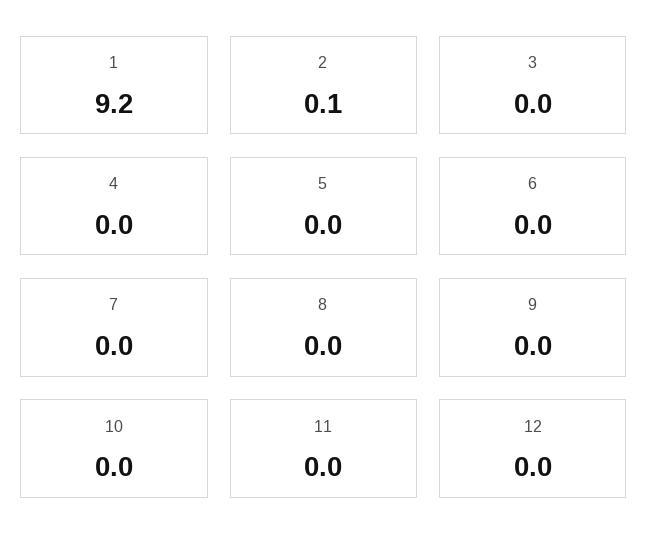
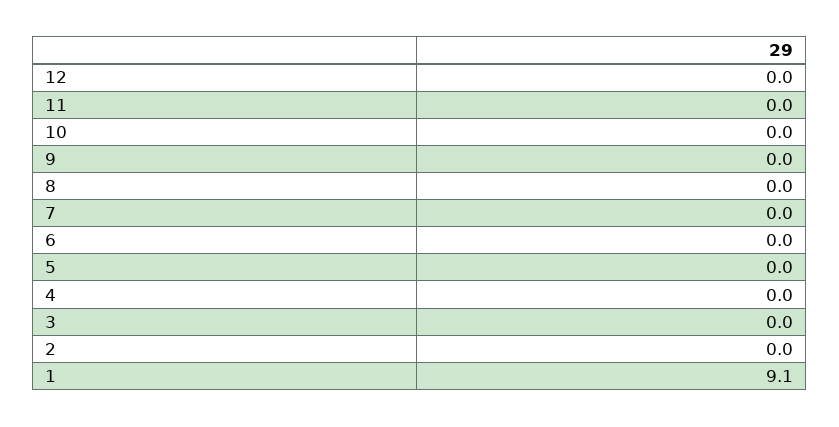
1: 9.2 -> 9.1
2: 0.1 -> 0

